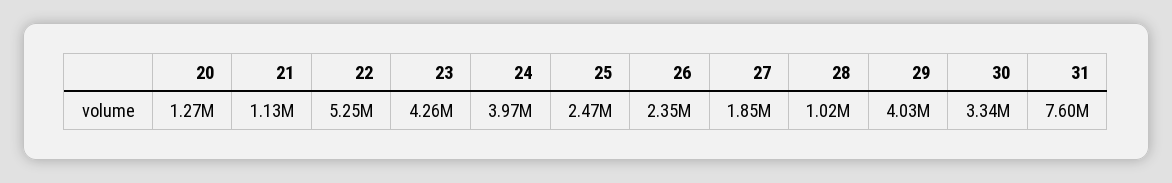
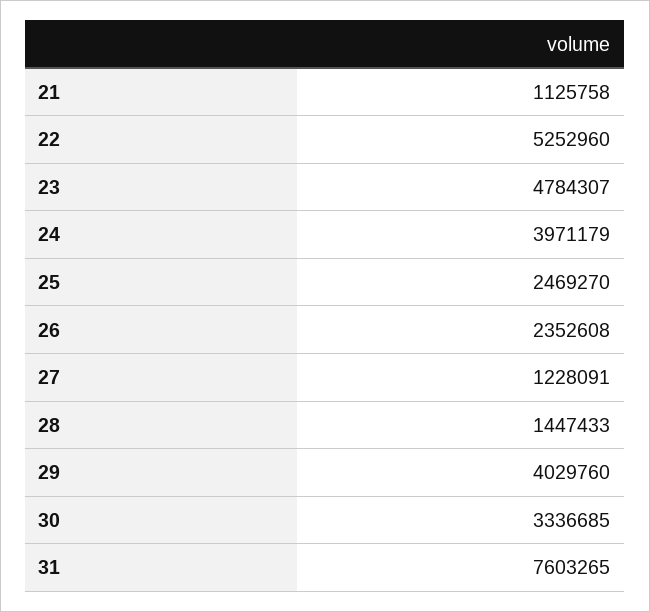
20: 1270000 -> none
23: 4260000 -> 4784307
27: 1850000 -> 1228091
28: 1020000 -> 1447433

